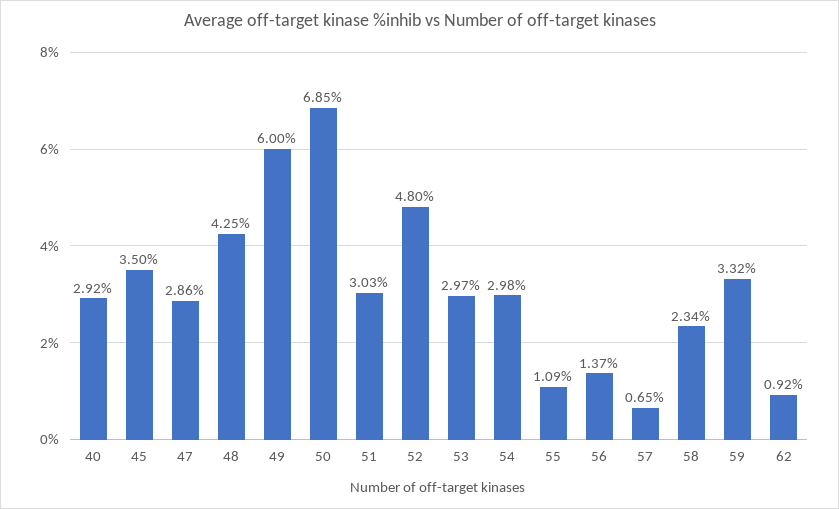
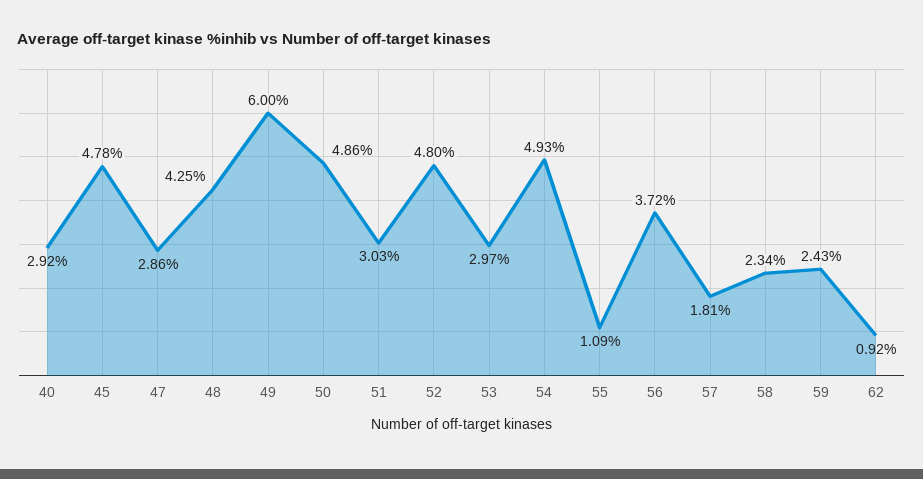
45: 3.5 -> 4.78
50: 6.85 -> 4.86
54: 2.98 -> 4.93
56: 1.37 -> 3.72
57: 0.65 -> 1.81
59: 3.32 -> 2.43

